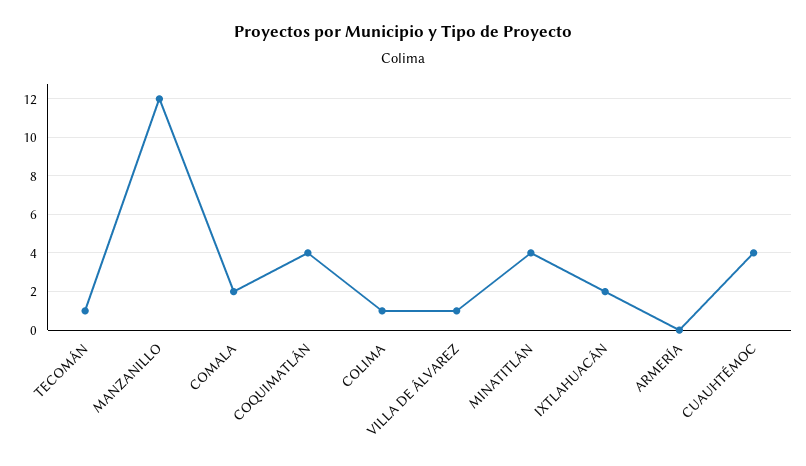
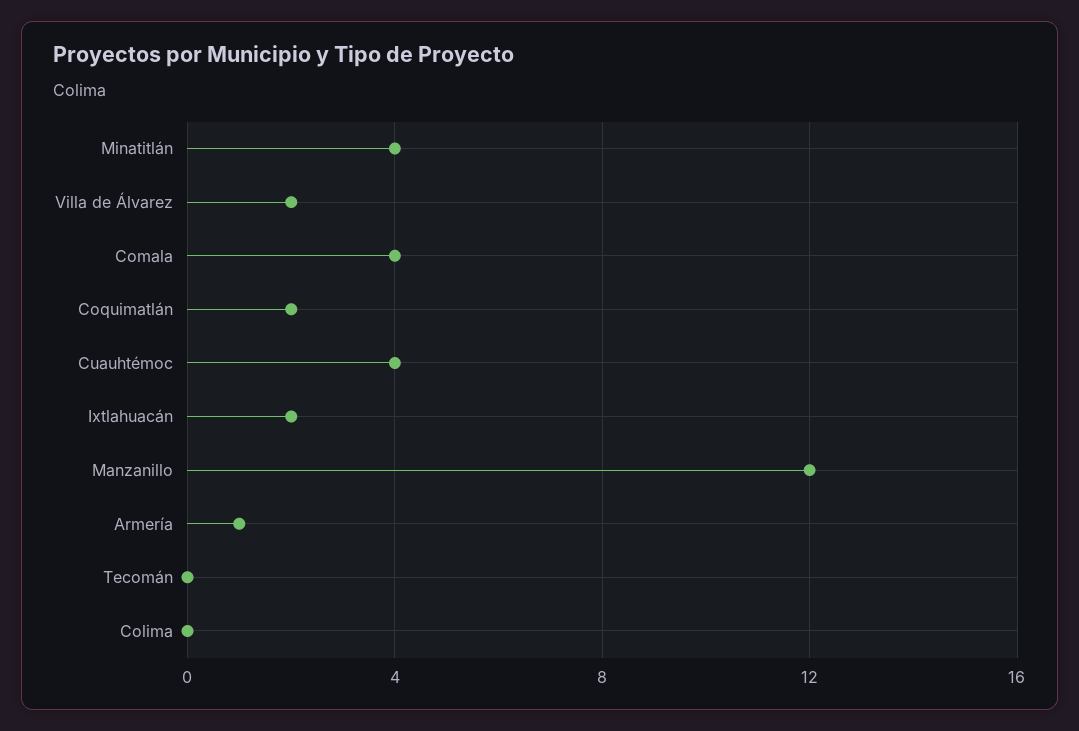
TECOMÁN: 1 -> 0
COMALA: 2 -> 4
COQUIMATLÁN: 4 -> 2
COLIMA: 1 -> 0
VILLA DE ÁLVAREZ: 1 -> 2
ARMERÍA: 0 -> 1

